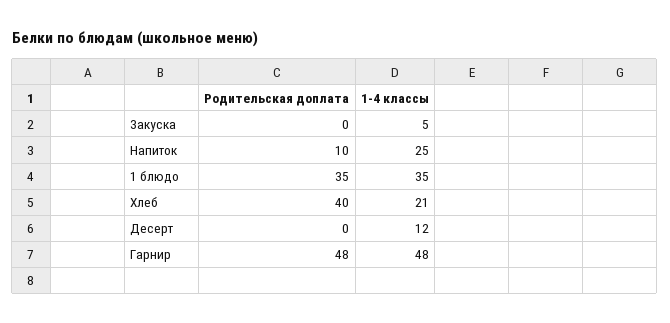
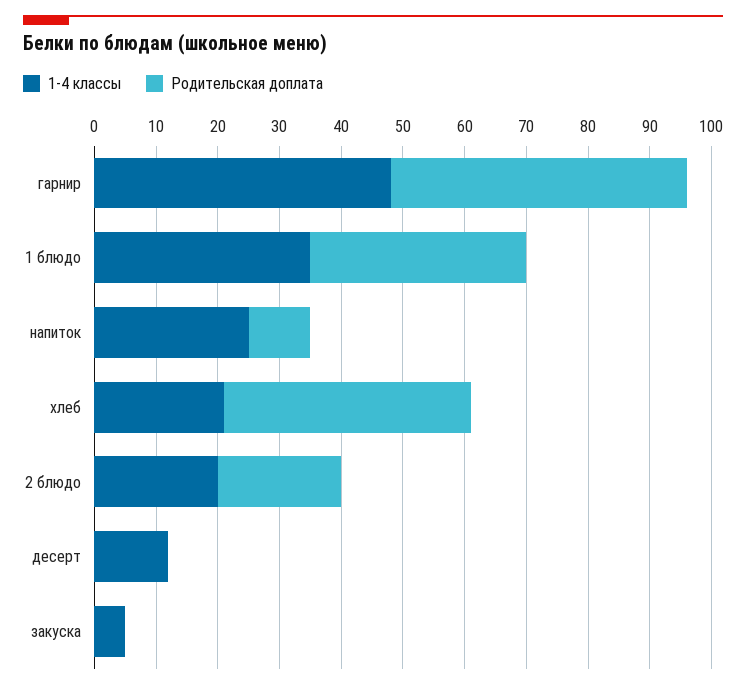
1-4 классы, 2 блюдо: none -> 20
Родительская доплата, 2 блюдо: none -> 20

